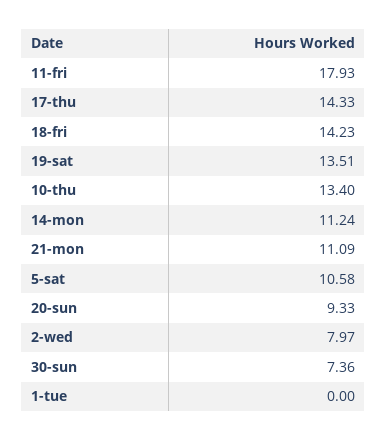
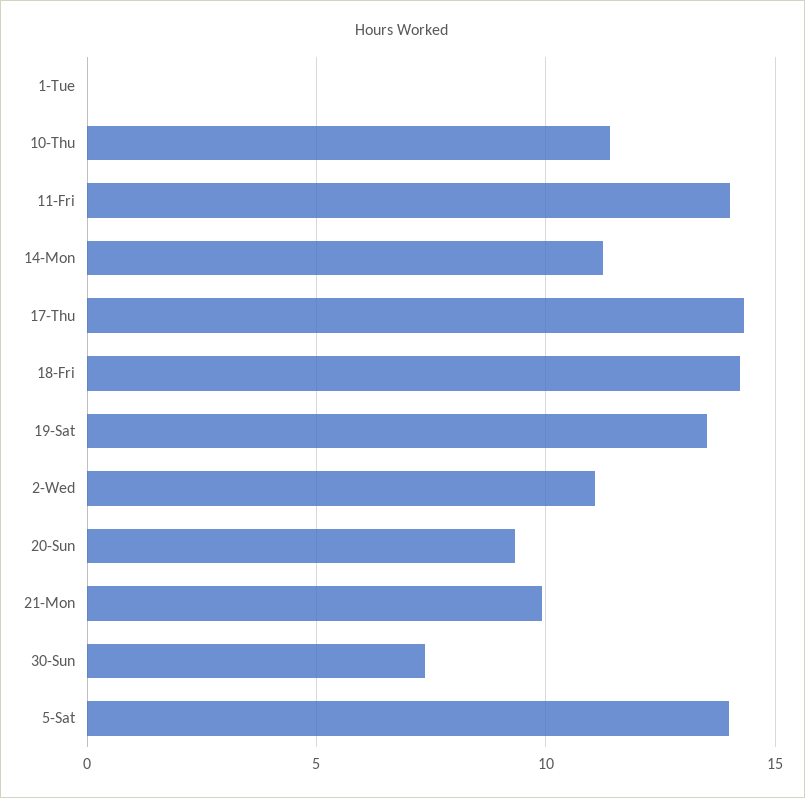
11-fri: 17.93 -> 14
10-thu: 13.4 -> 11.5
21-mon: 11.09 -> 10
5-sat: 10.58 -> 14
2-wed: 7.97 -> 11

